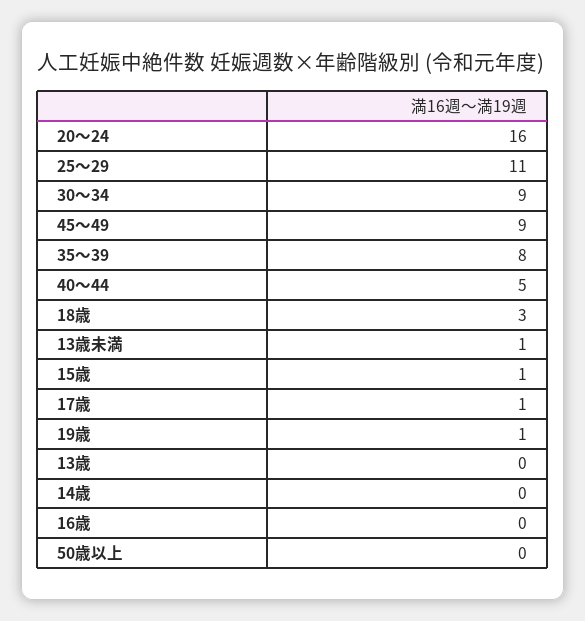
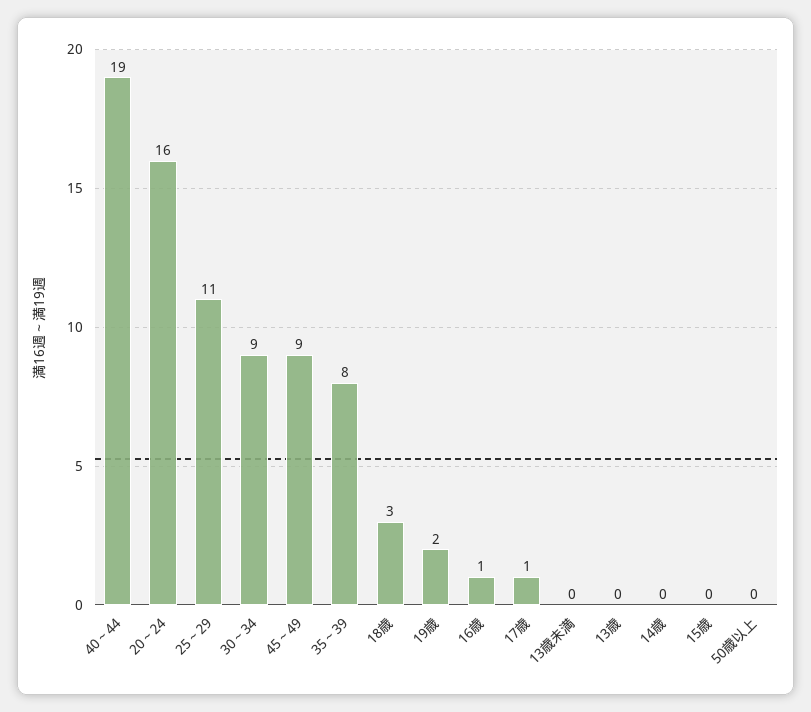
40～44: 5 -> 19
13歳未満: 1 -> 0
15歳: 1 -> 0
19歳: 1 -> 2
16歳: 0 -> 1

